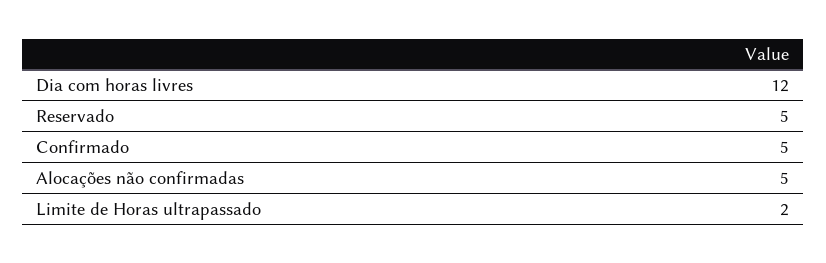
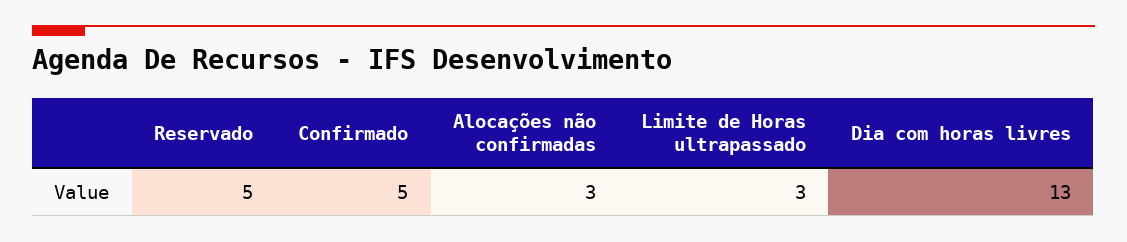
Dia com horas livres: 12 -> 13
Alocações não confirmadas: 5 -> 3
Limite de Horas ultrapassado: 2 -> 3

